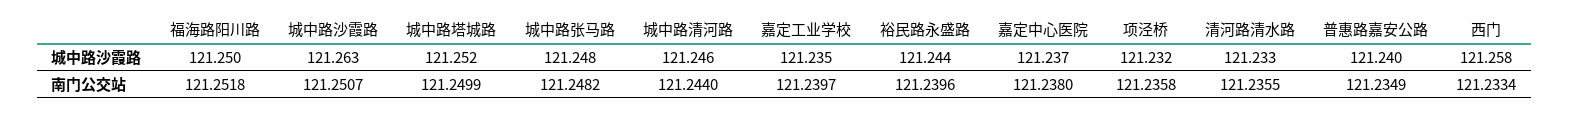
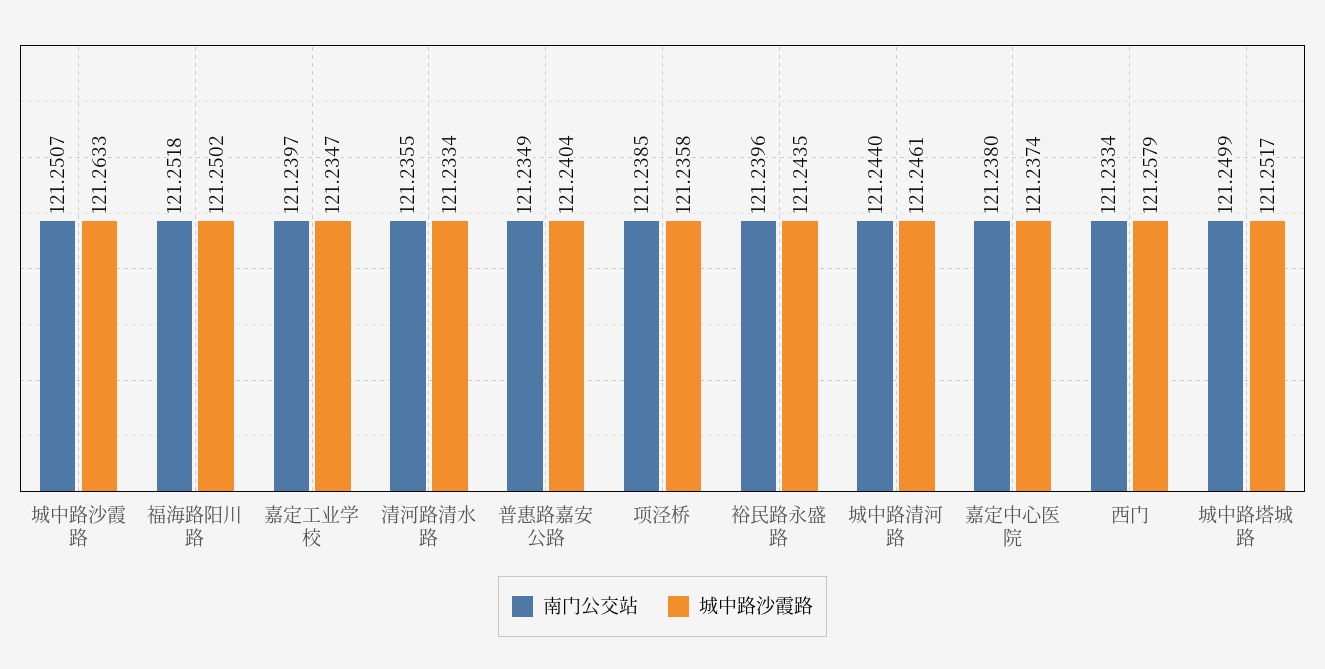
城中路沙霞路, 城中路张马路: 121.248 -> none
城中路沙霞路, 项泾桥: 121.232 -> 121.2358
南门公交站, 城中路张马路: 121.2482 -> none
南门公交站, 项泾桥: 121.2358 -> 121.2385

